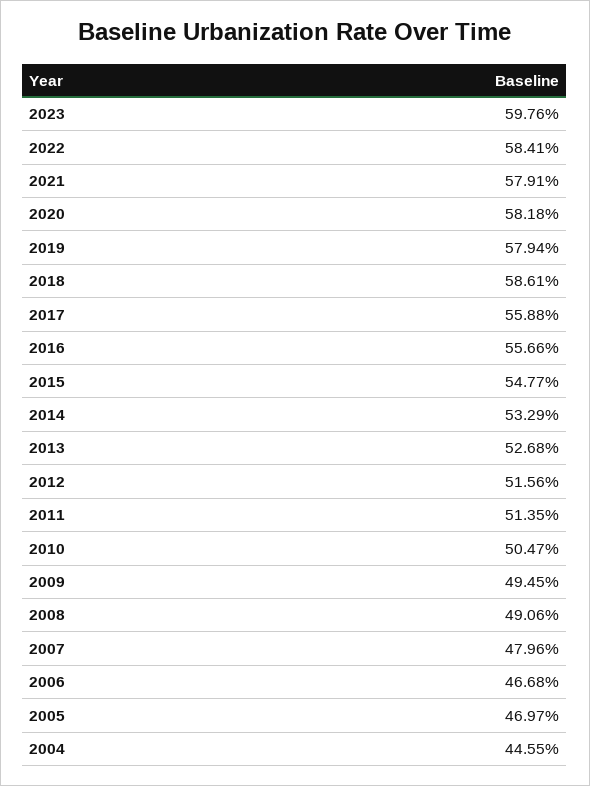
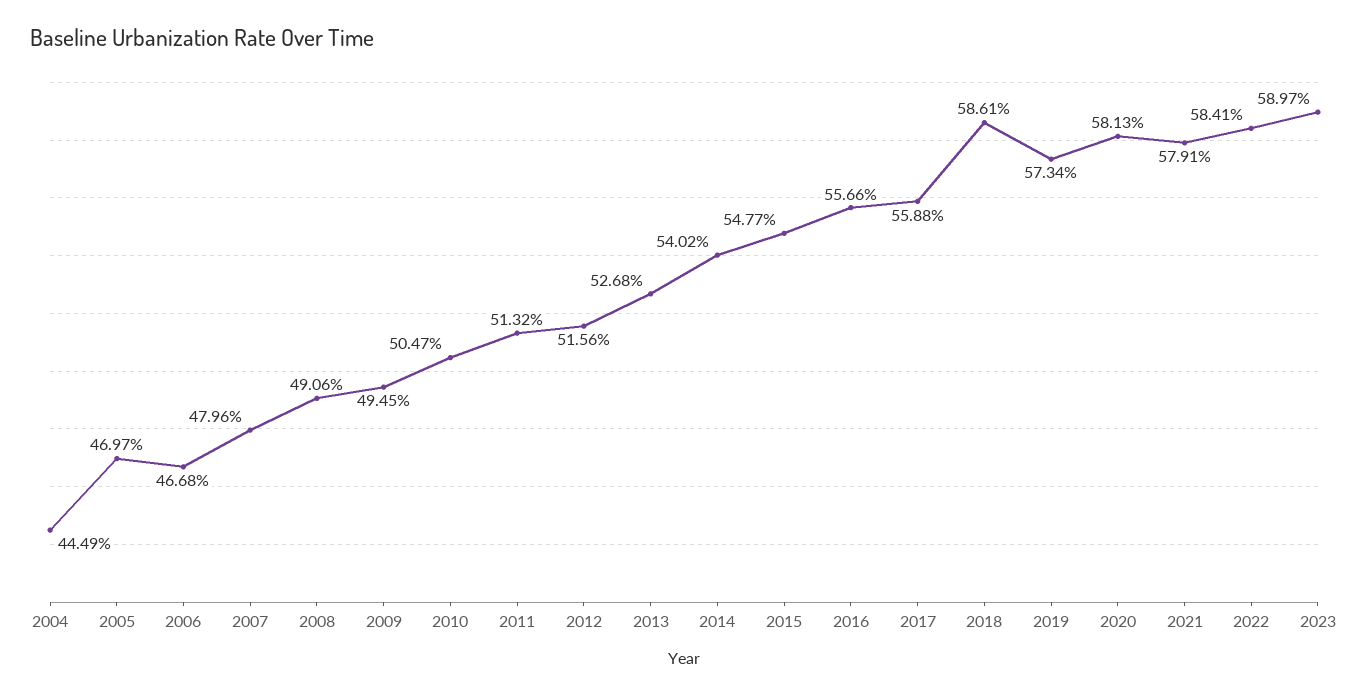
2023: 59.76 -> 58.97
2020: 58.18 -> 58.13
2019: 57.94 -> 57.34
2014: 53.29 -> 54.02
2011: 51.35 -> 51.32
2004: 44.55 -> 44.49

